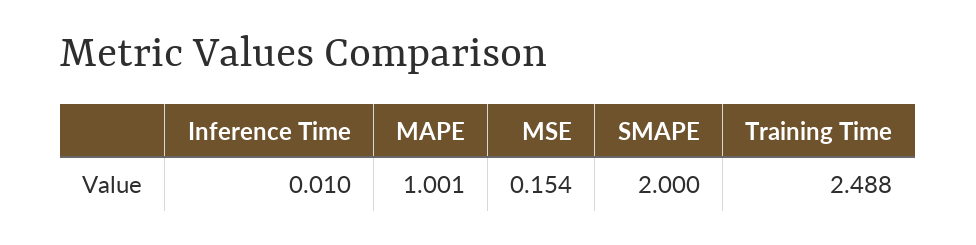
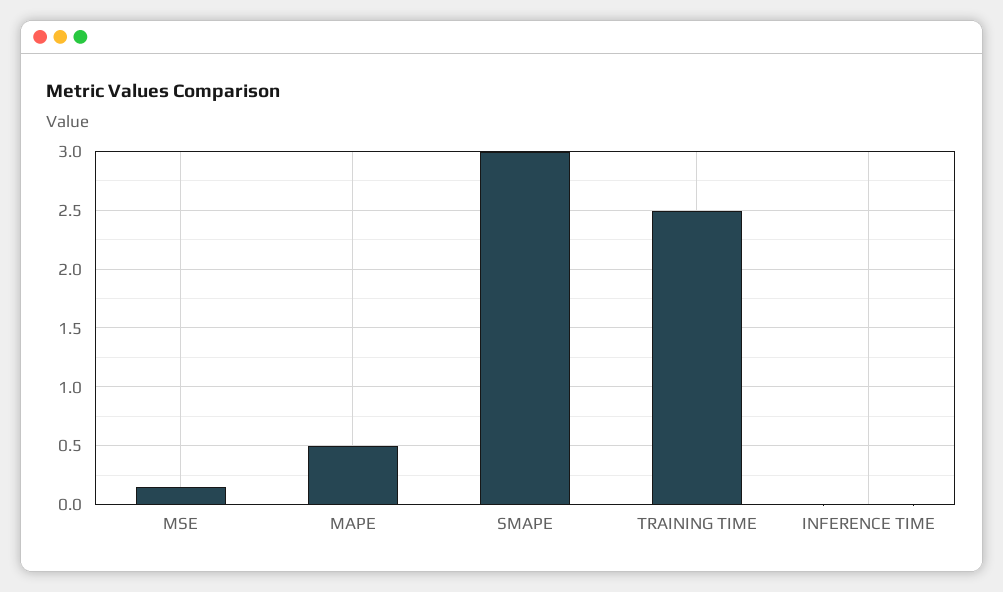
MAPE: 1.001 -> 0.5
SMAPE: 2 -> 3

